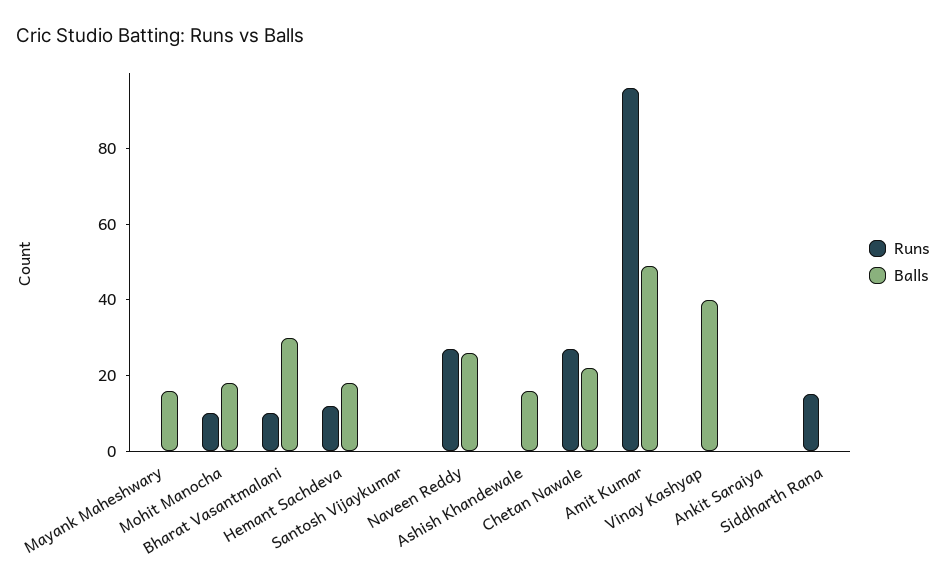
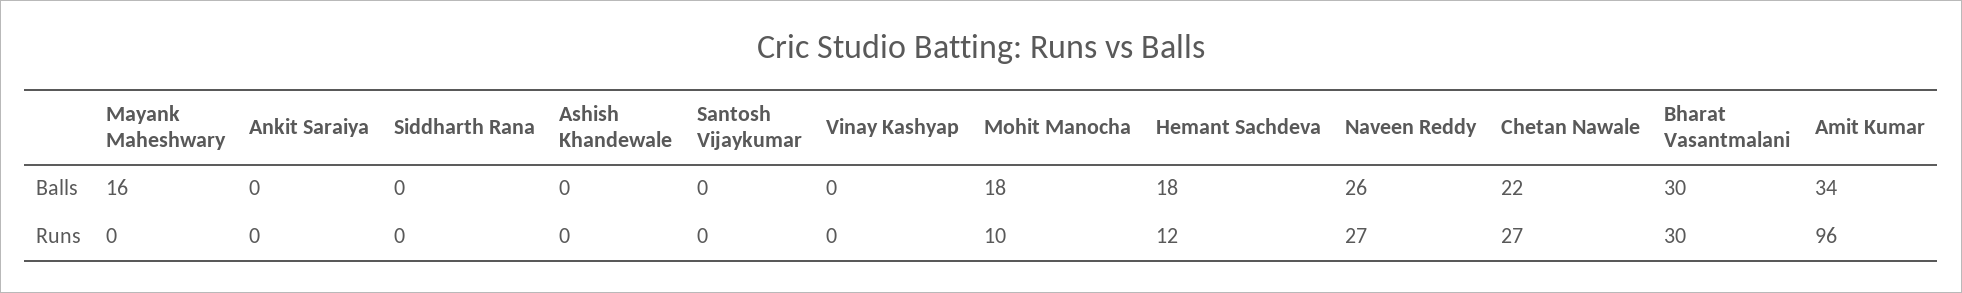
Runs, Bharat Vasantmalani: 10 -> 30
Balls, Ashish Khandewale: 15 -> 0
Balls, Amit Kumar: 50 -> 34
Balls, Vinay Kashyap: 40 -> 0
Runs, Siddharth Rana: 15 -> 0

